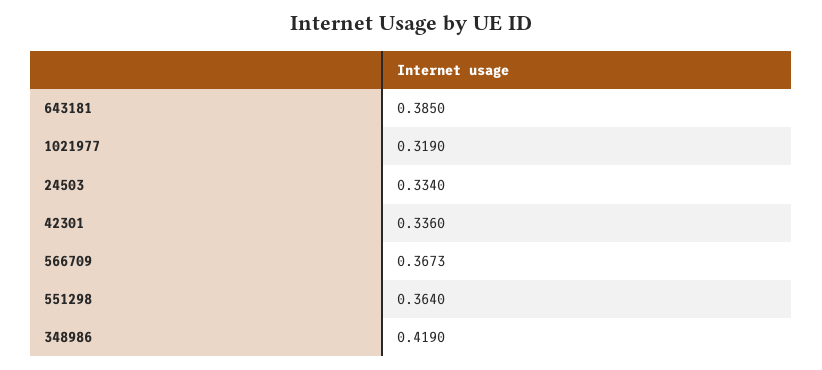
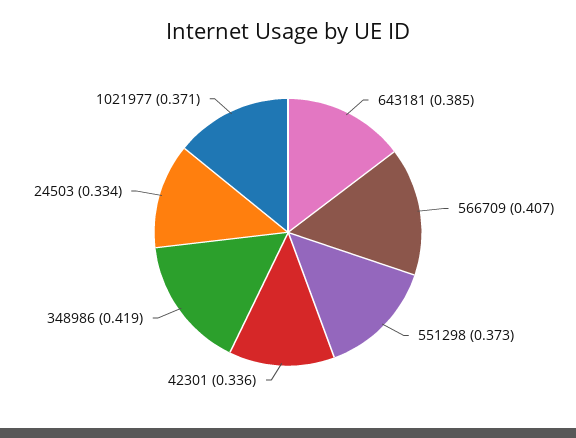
1021977: 0.319 -> 0.371
566709: 0.3673 -> 0.407
551298: 0.364 -> 0.373

